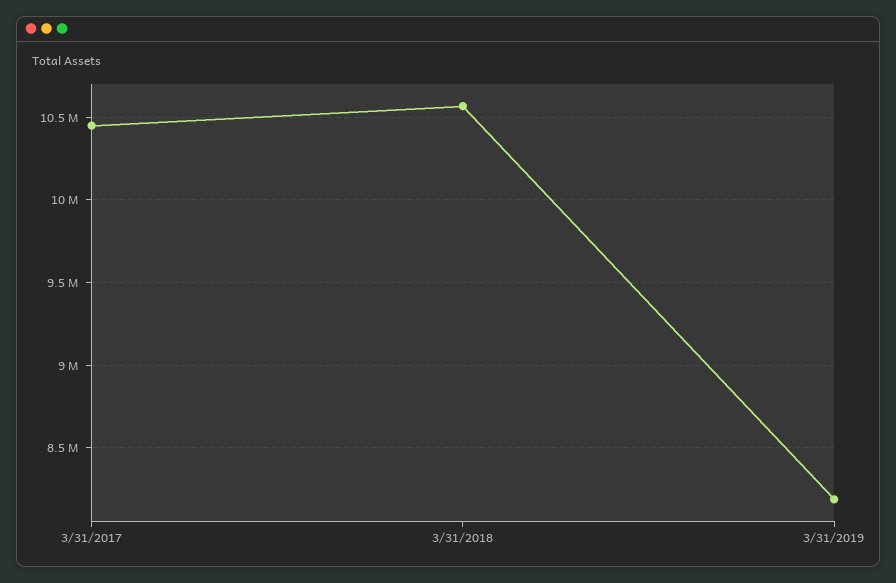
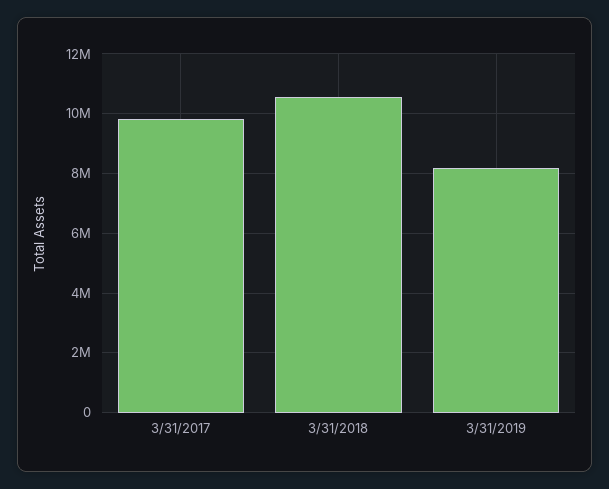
3/31/2017: 10450000 -> 9750000

